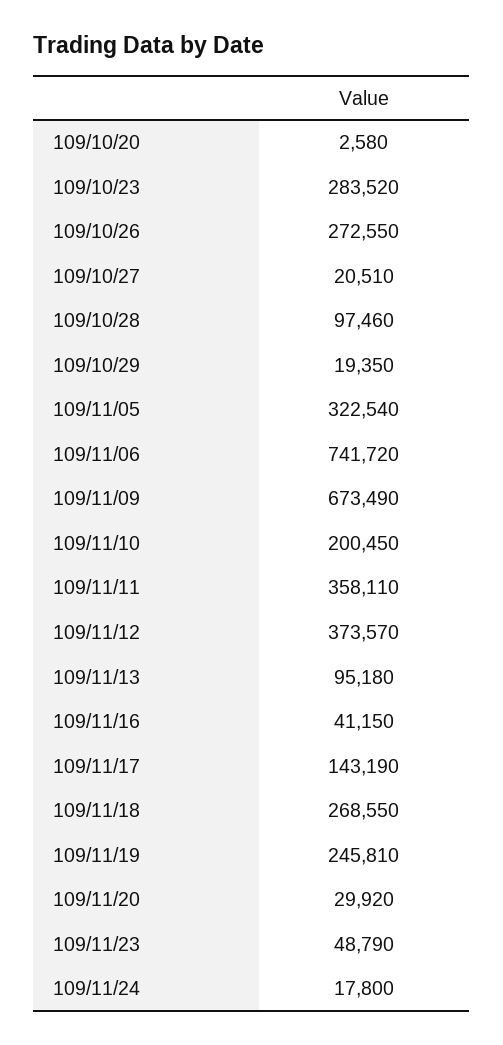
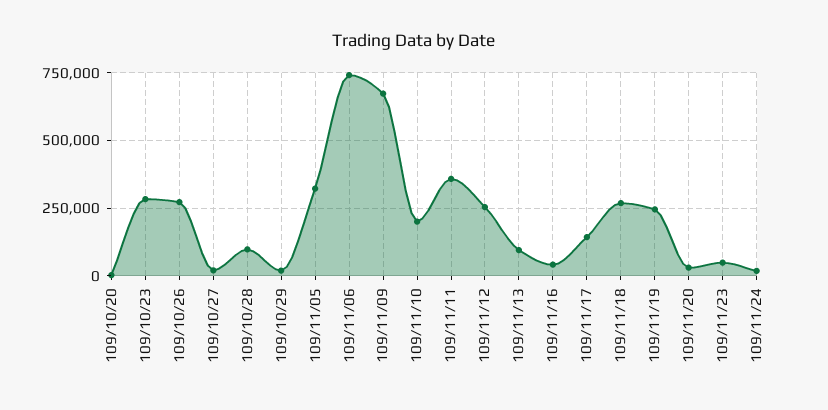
109/11/12: 373570 -> 250000

